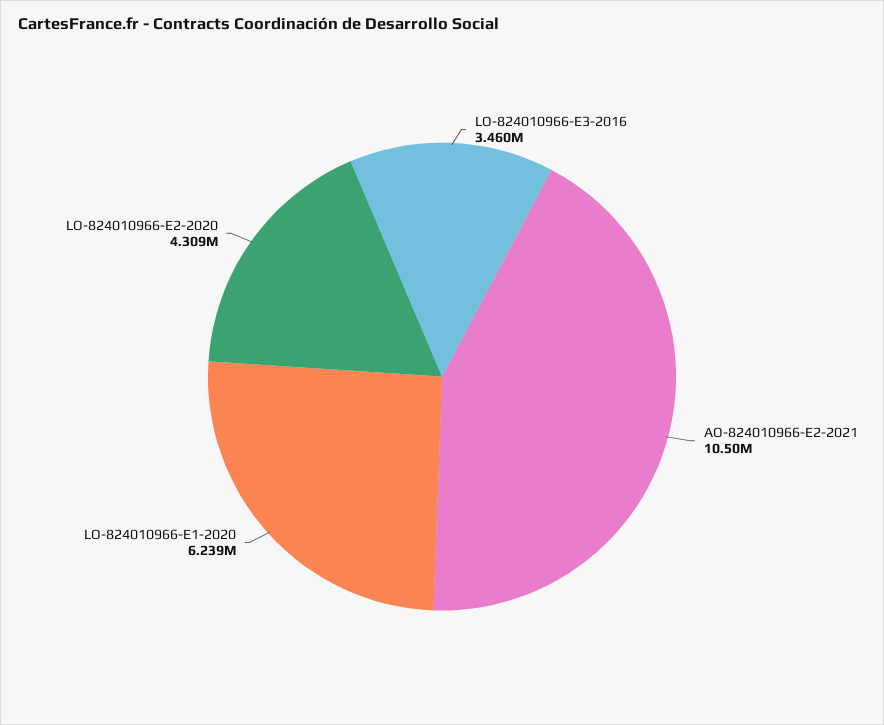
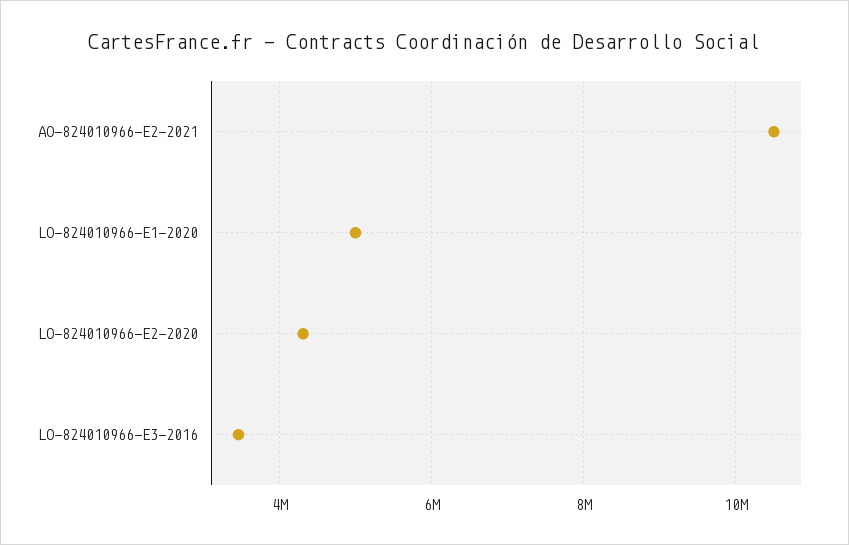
LO-824010966-E1-2020: 6239000 -> 5000000

